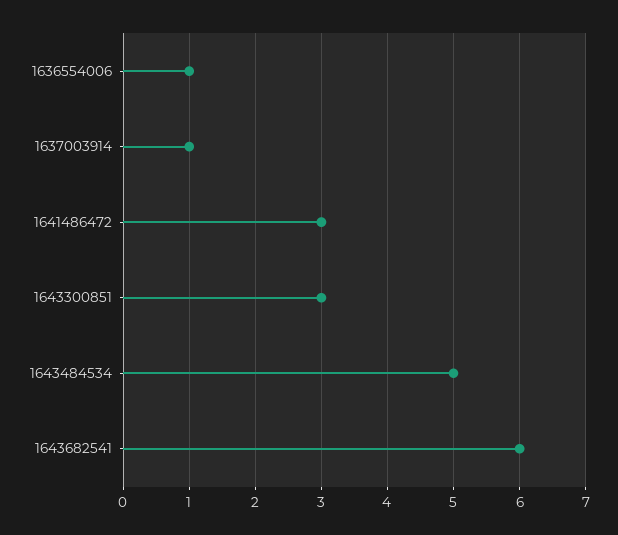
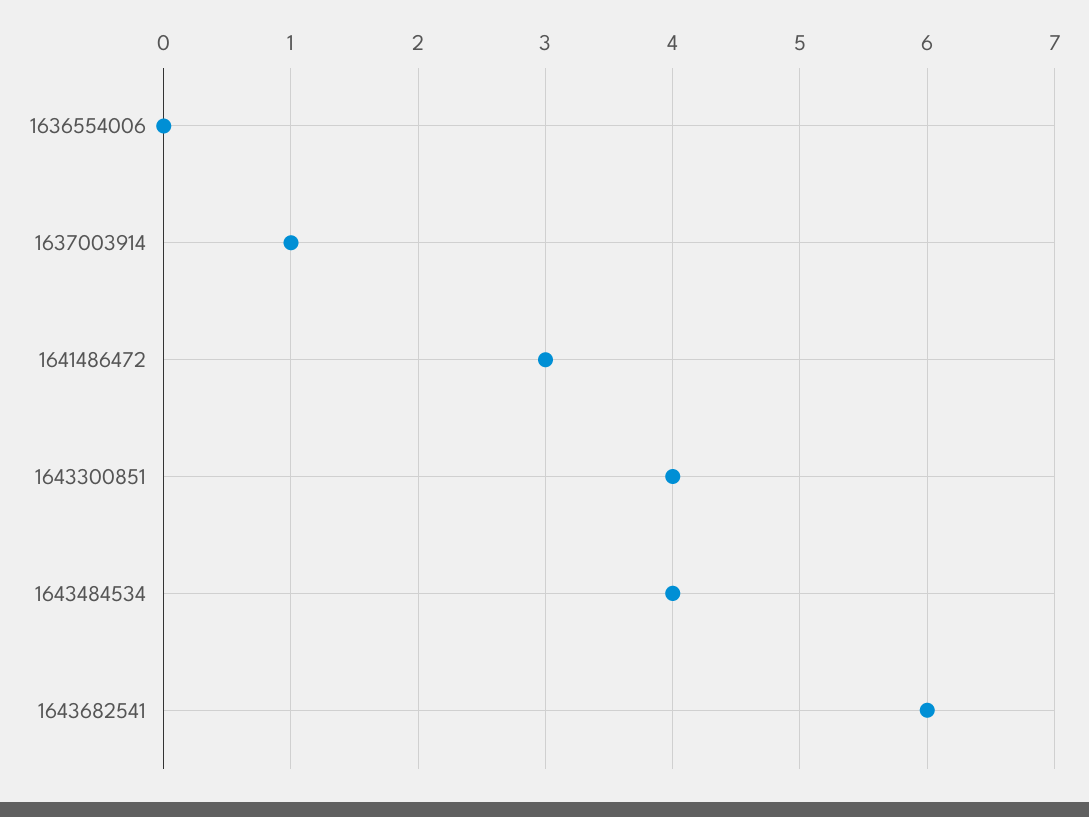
1636554006: 1 -> 0
1643300851: 3 -> 4
1643484534: 5 -> 4

